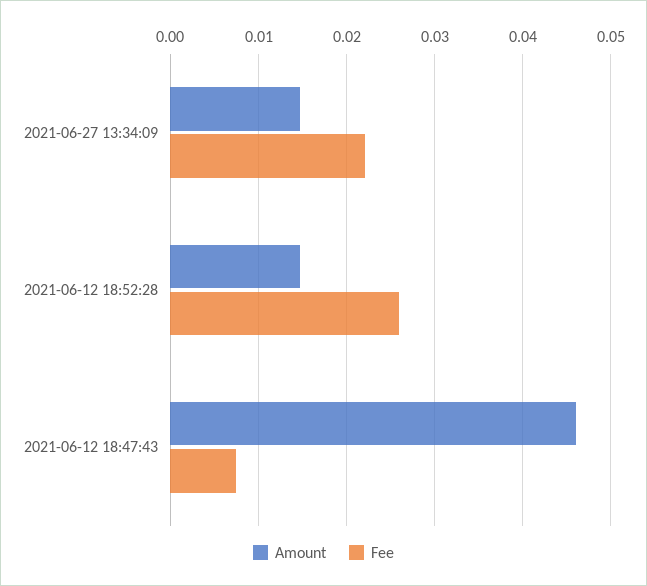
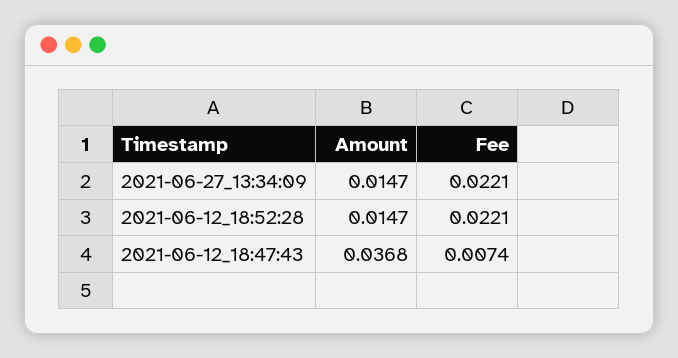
Fee, 2021-06-12 18:52:28: 0.026 -> 0.0221
Amount, 2021-06-12 18:47:43: 0.046 -> 0.0368

